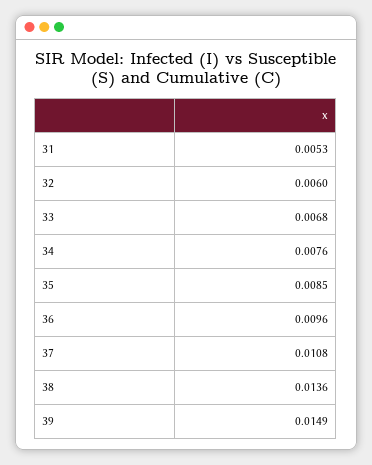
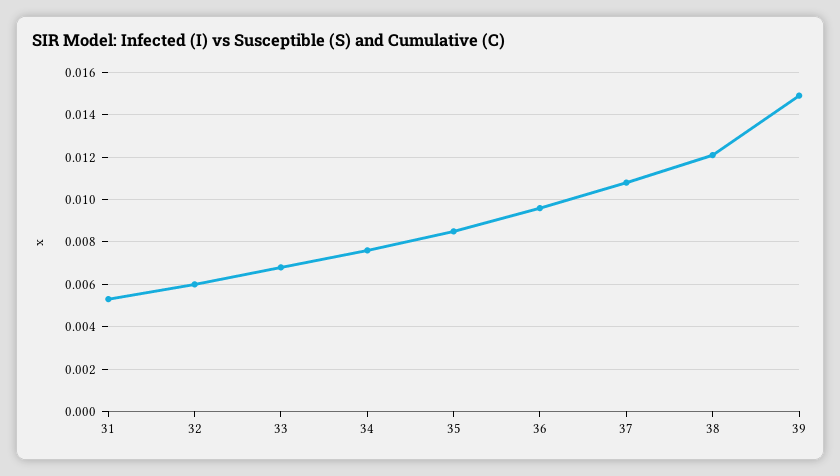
38: 0.0136 -> 0.012

